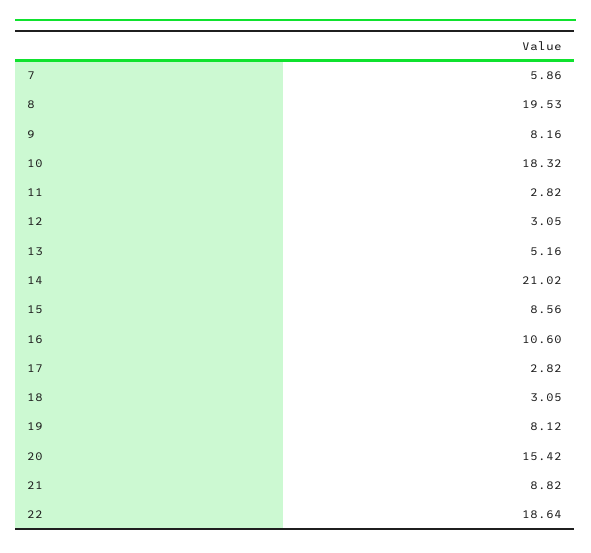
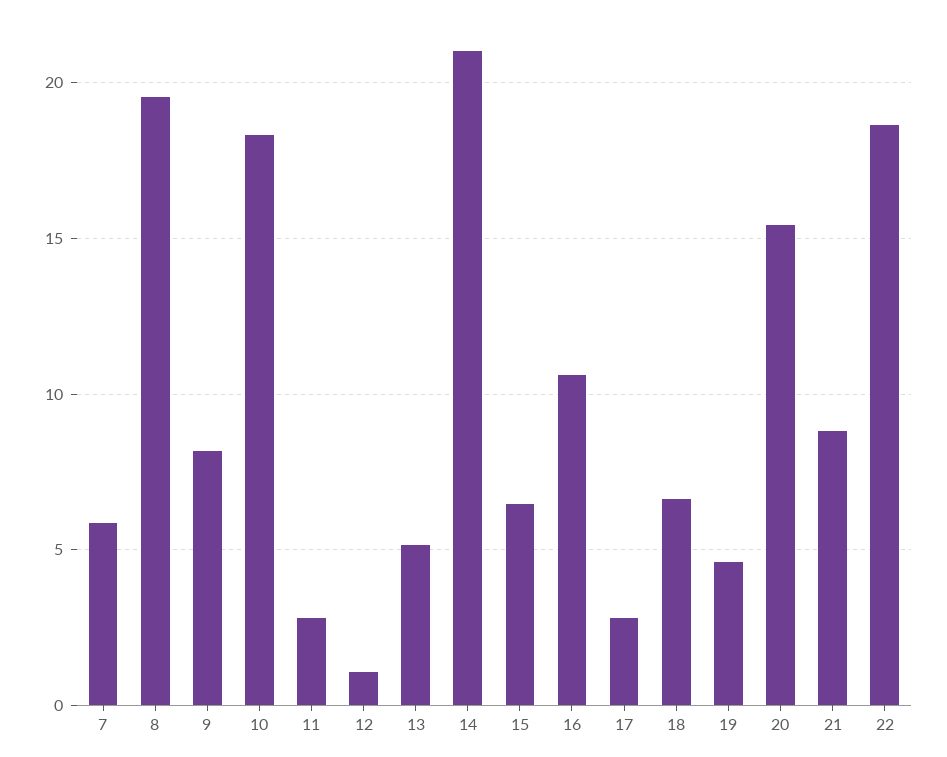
12: 3.05 -> 1
15: 8.56 -> 6.5
18: 3.05 -> 6.5
19: 8.12 -> 4.5

